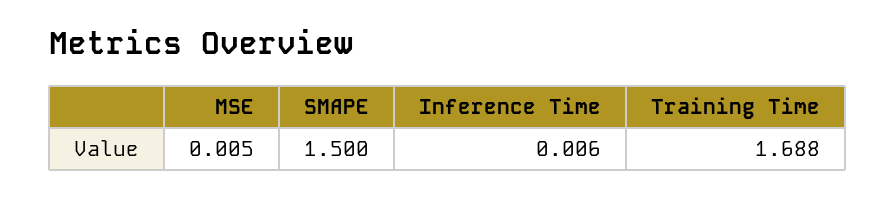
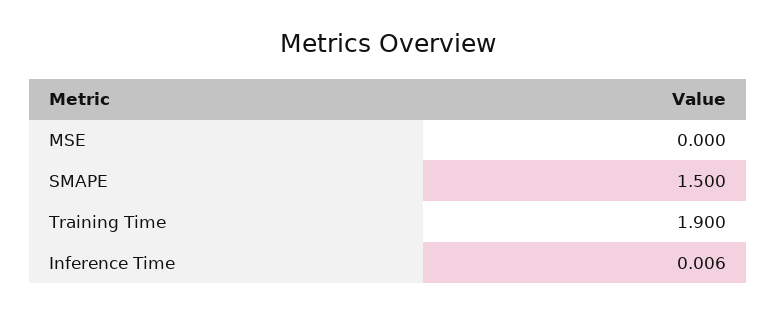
MSE: 0.005 -> 0
Training Time: 1.688 -> 1.9

